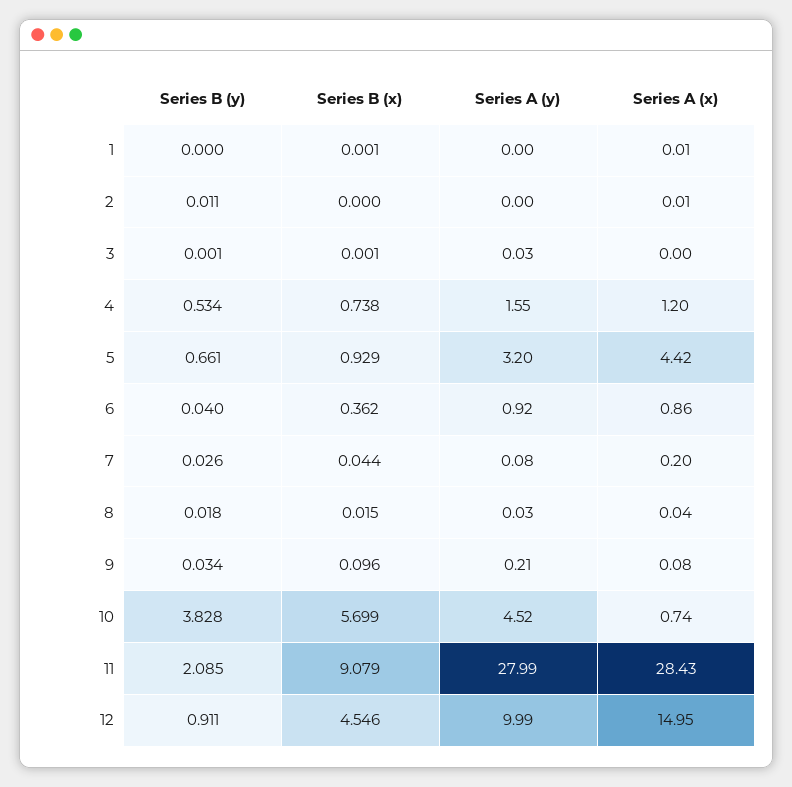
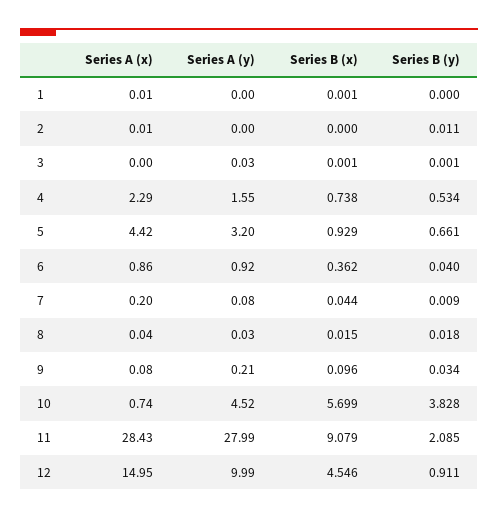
Series A (x), 4: 1.2 -> 2.29
Series B (y), 7: 0.026 -> 0.009

